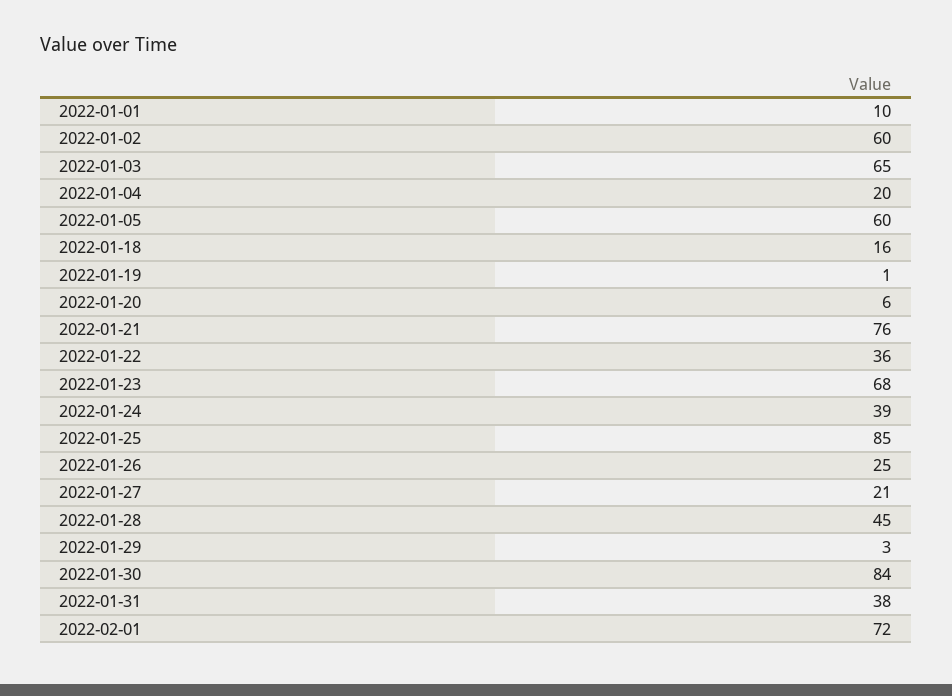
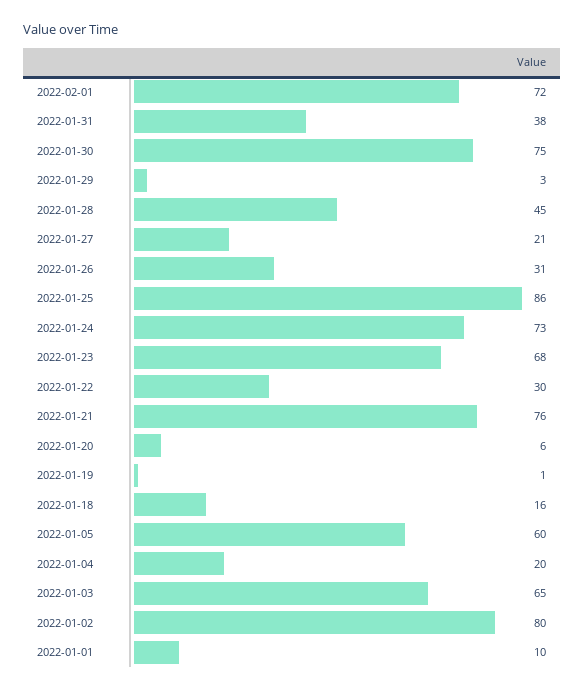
2022-01-02: 60 -> 80
2022-01-22: 36 -> 30
2022-01-24: 39 -> 73
2022-01-25: 85 -> 86
2022-01-26: 25 -> 31
2022-01-30: 84 -> 75

